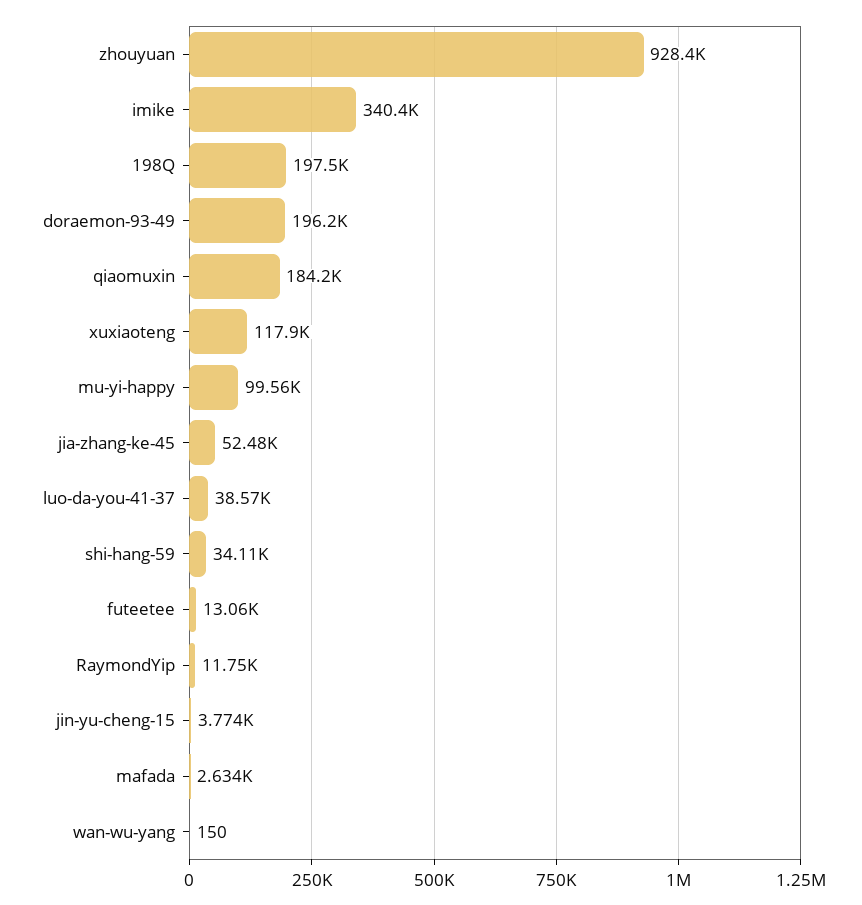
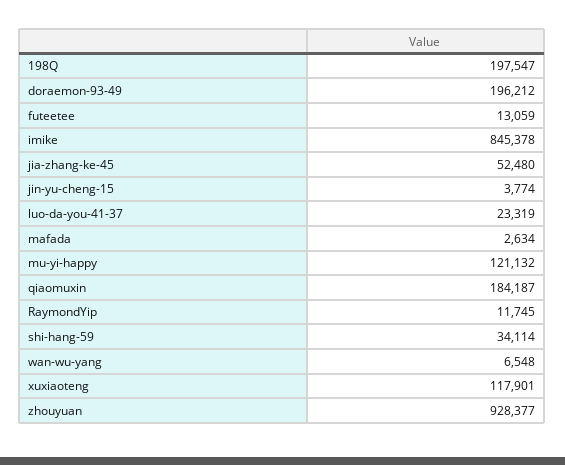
imike: 340400 -> 845378
mu-yi-happy: 99560 -> 121132
luo-da-you-41-37: 38570 -> 23319
wan-wu-yang: 150 -> 6548

